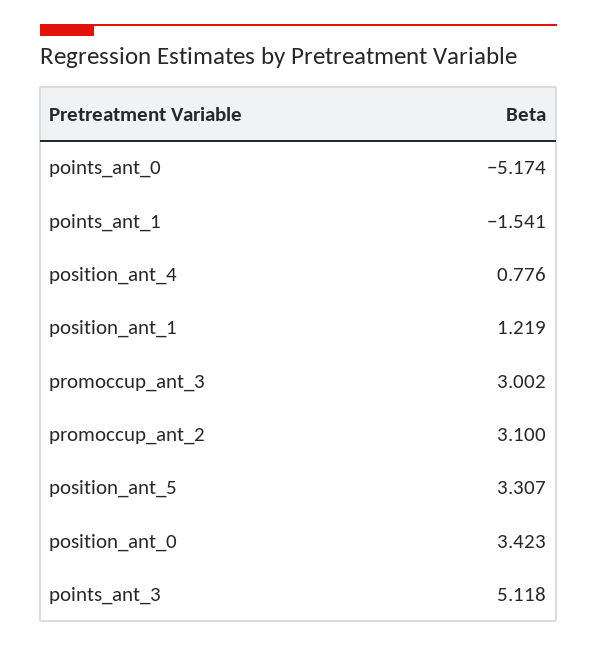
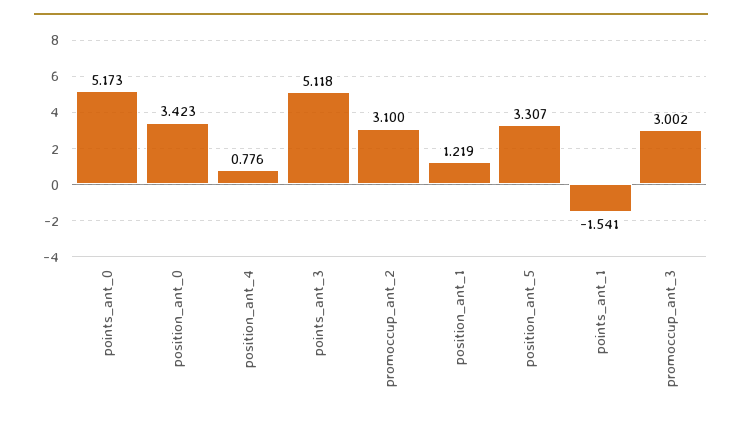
points_ant_0: -5.174 -> 5.173

